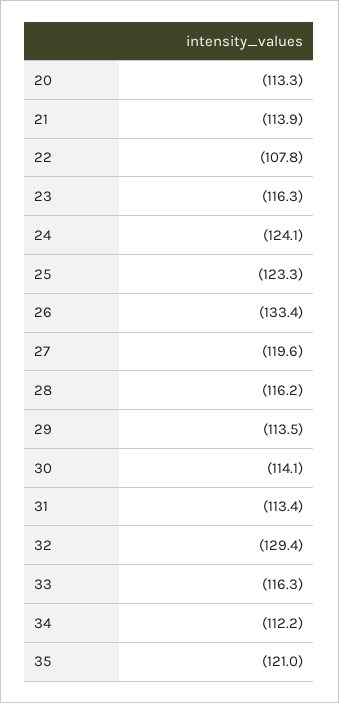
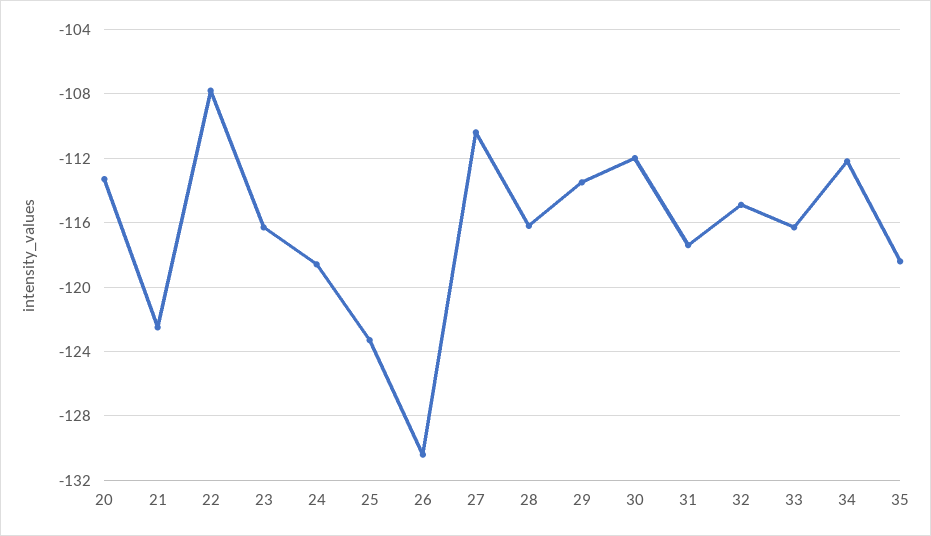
21: -113.9 -> -122.5
24: -124.1 -> -118.5
26: -133.4 -> -130.5
27: -119.6 -> -110.5
30: -114.1 -> -112
31: -113.4 -> -117.5
32: -129.4 -> -115
35: -121 -> -118.5

